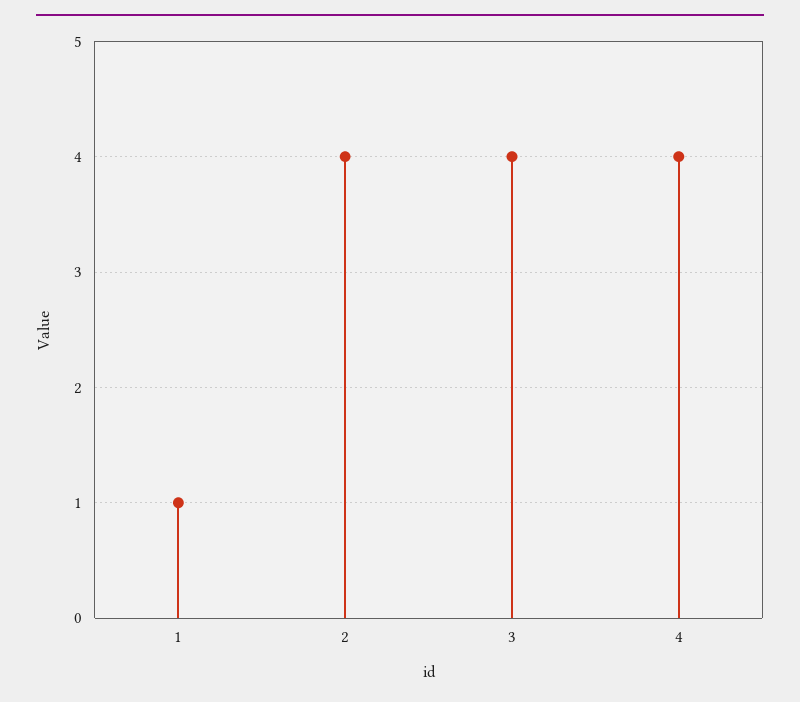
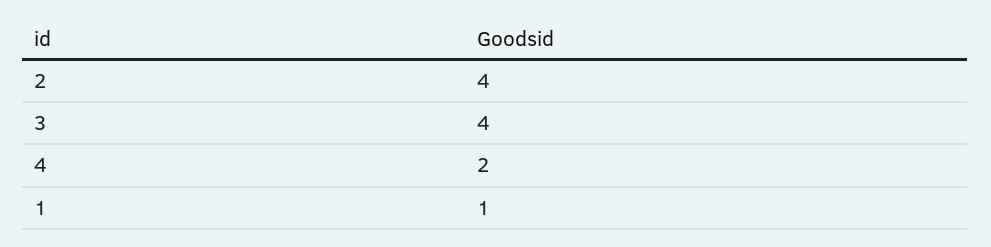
4: 4 -> 2

